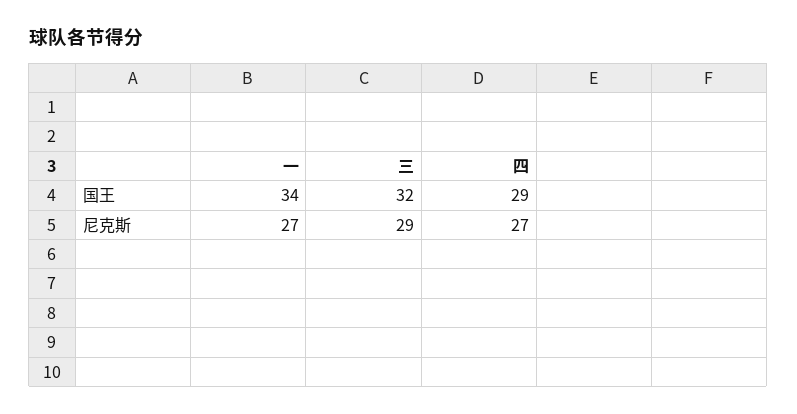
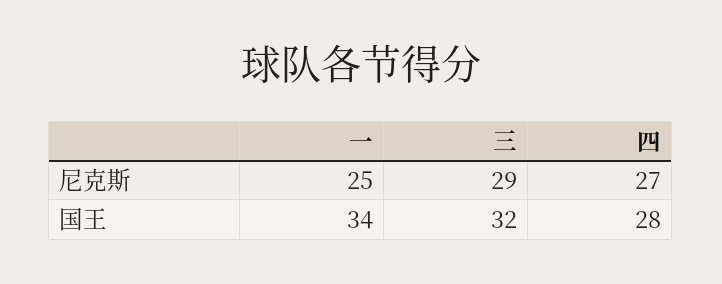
四, 国王: 29 -> 28
一, 尼克斯: 27 -> 25

